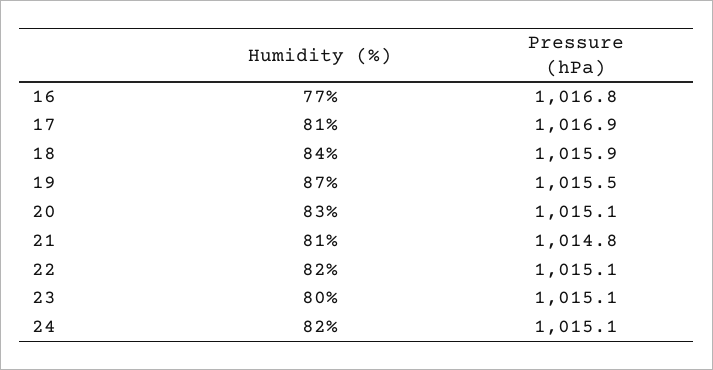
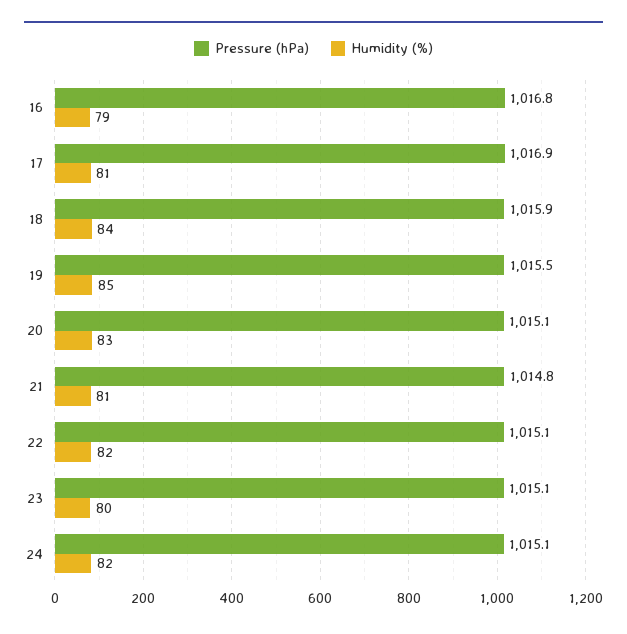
Humidity (%), 16: 77 -> 79
Humidity (%), 19: 87 -> 85

